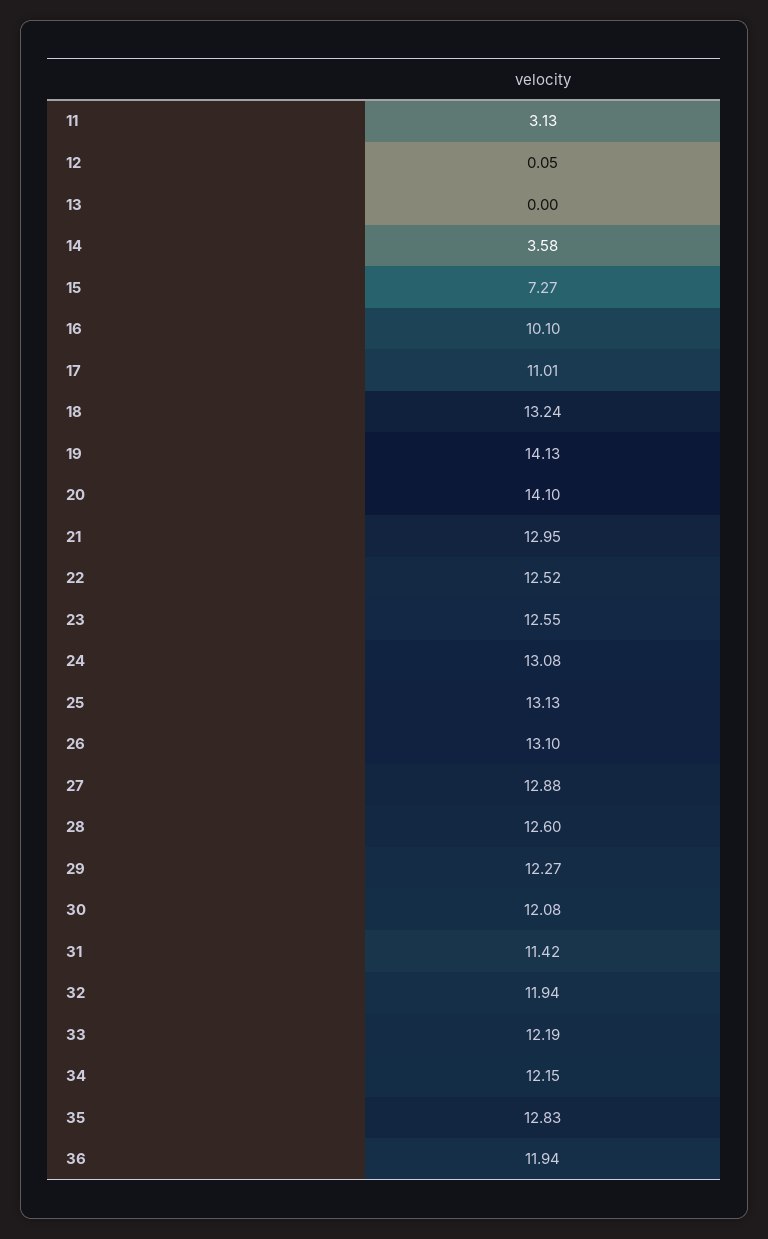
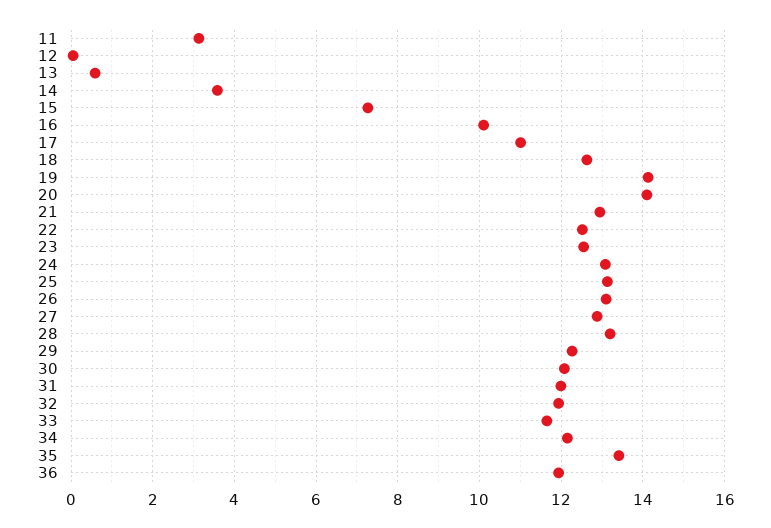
13: 0 -> 0.6
18: 13.24 -> 12.6
28: 12.6 -> 13.2
31: 11.42 -> 12
33: 12.19 -> 11.6
35: 12.83 -> 13.4

